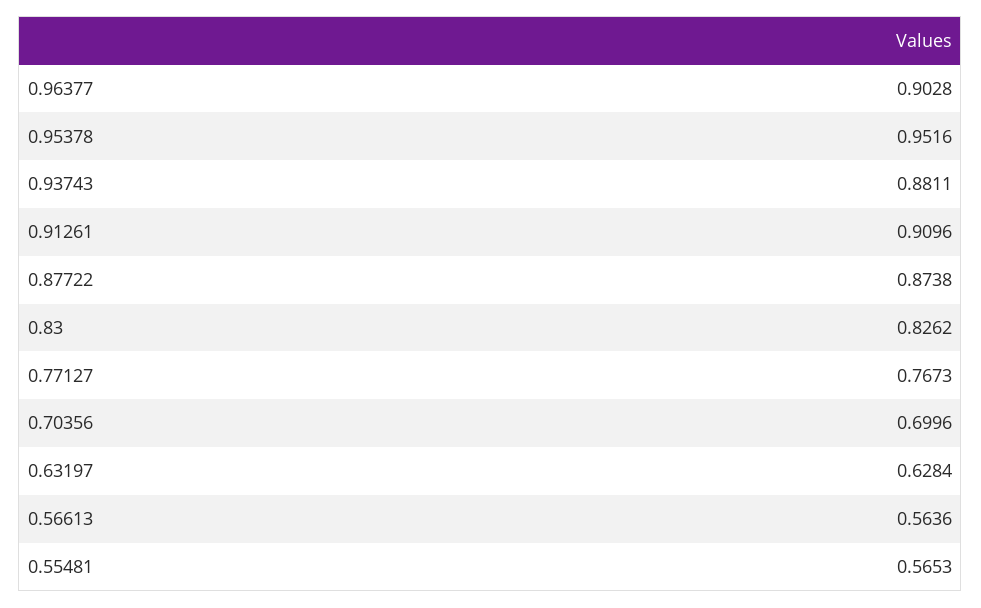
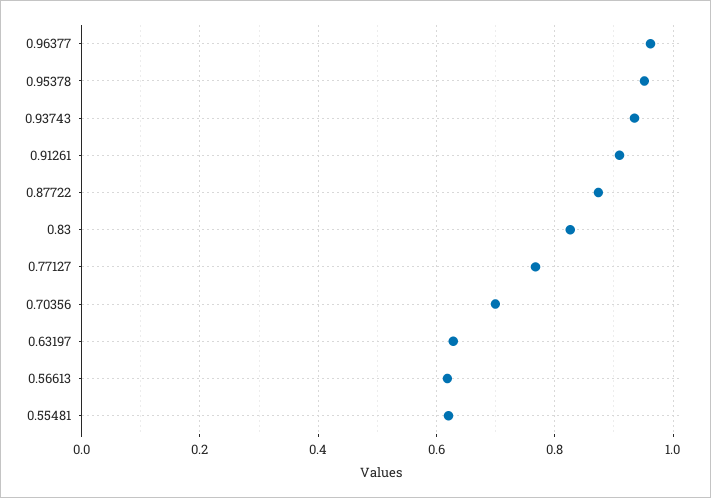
0.96377: 0.9028 -> 0.96
0.93743: 0.8811 -> 0.94
0.56613: 0.5636 -> 0.62
0.55481: 0.5653 -> 0.62

